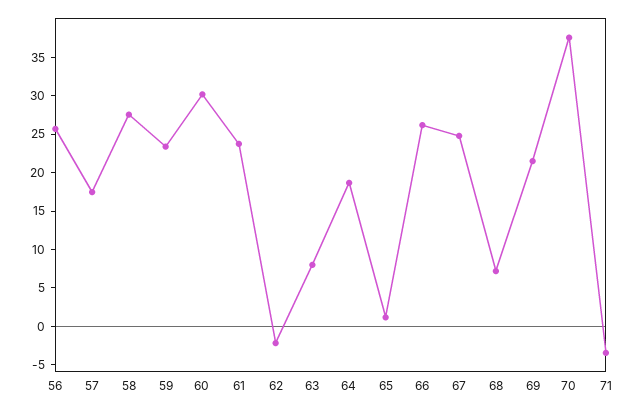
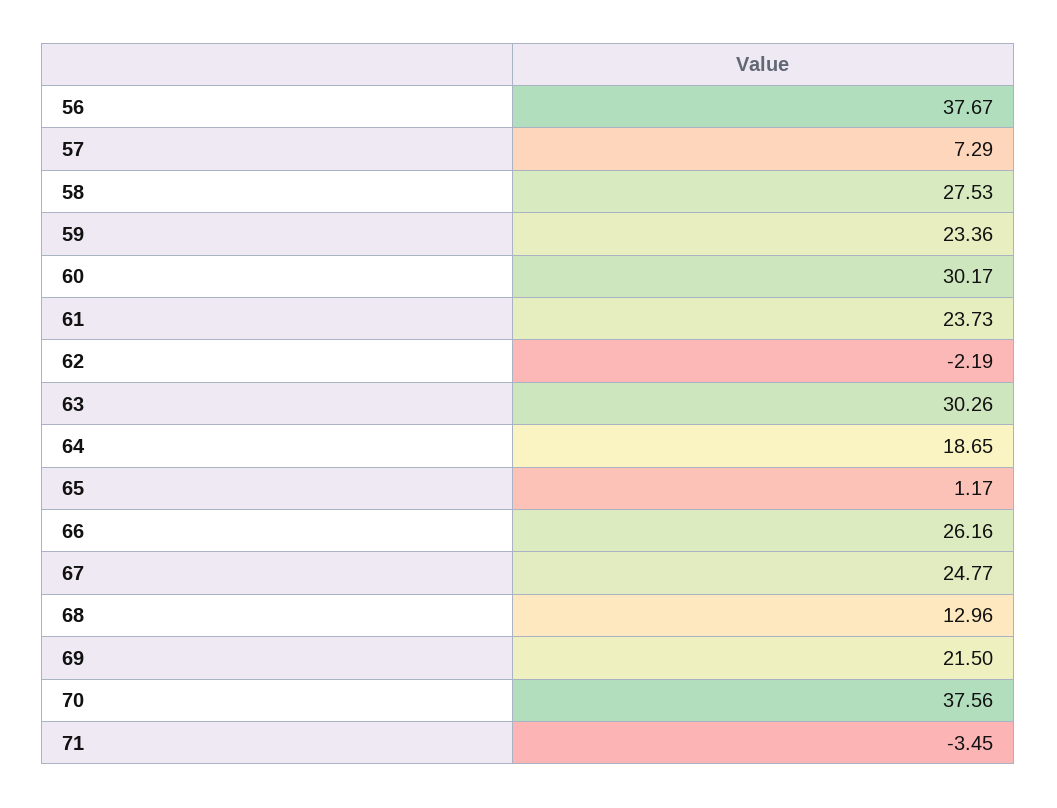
56: 25 -> 37.67
57: 17.5 -> 7.29
63: 7.5 -> 30.26
68: 7.5 -> 12.96

